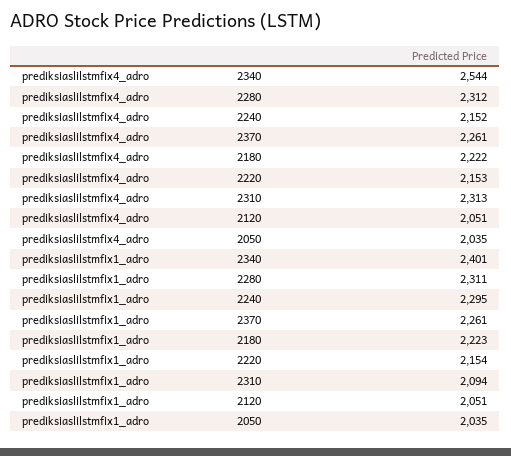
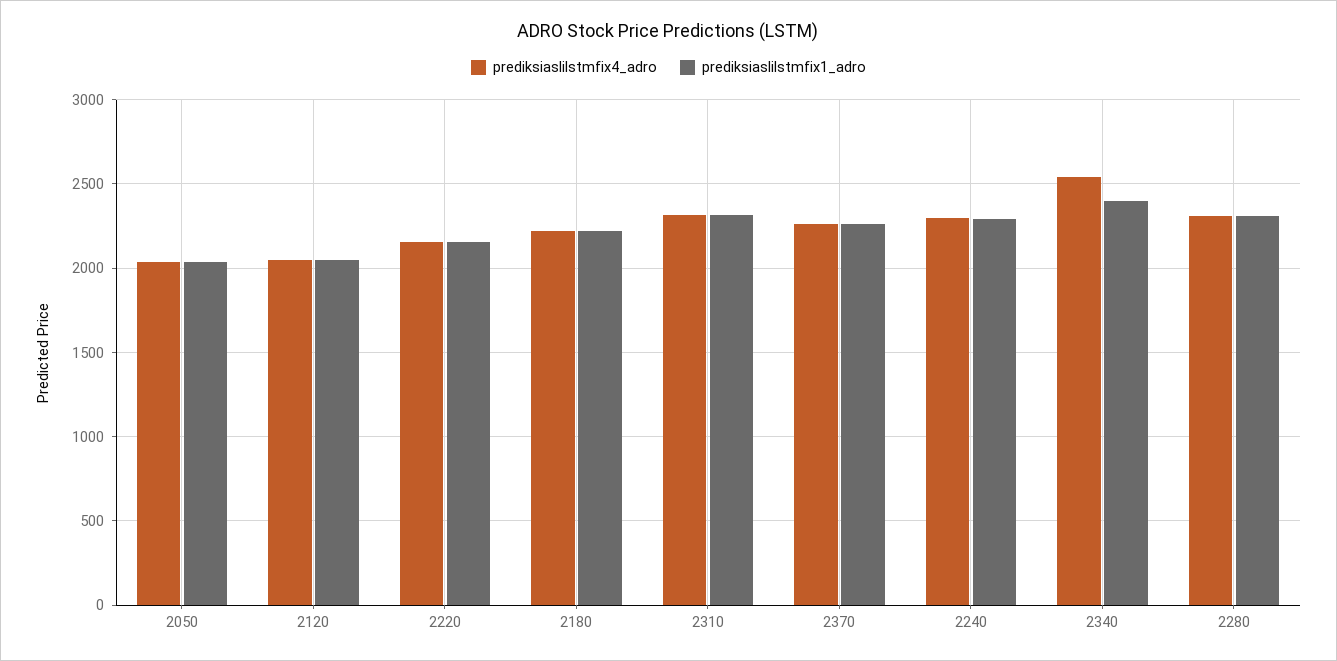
prediksiaslilstmfix4_adro, 2240: 2152 -> 2300
prediksiaslilstmfix1_adro, 2310: 2094 -> 2300

